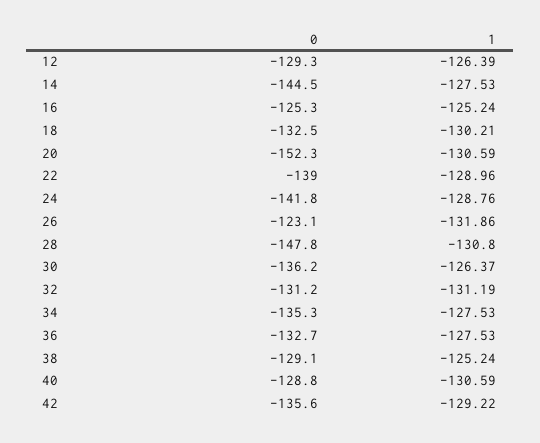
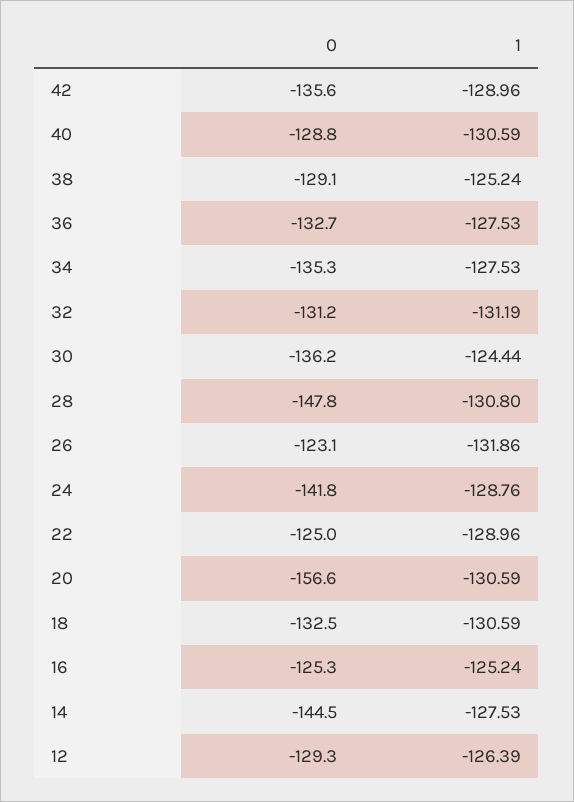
1, 18: -130.21 -> -130.59
0, 20: -152.3 -> -156.6
0, 22: -139 -> -125
1, 30: -126.37 -> -124.44
1, 42: -129.22 -> -128.96

